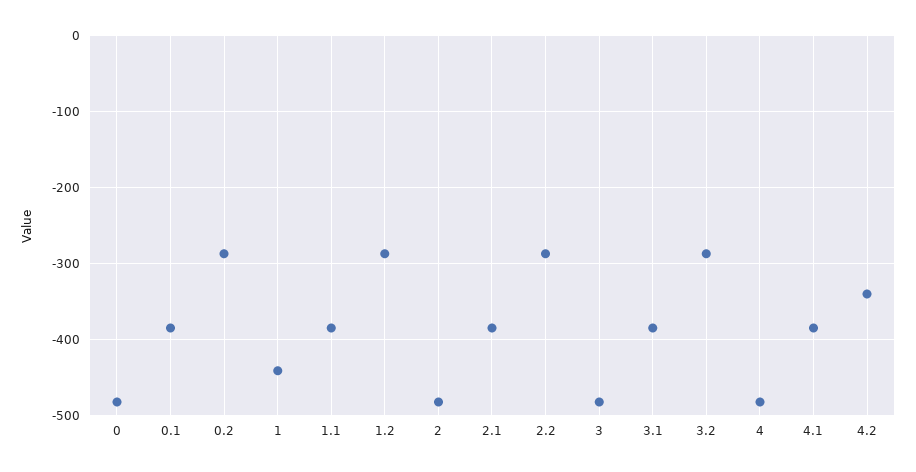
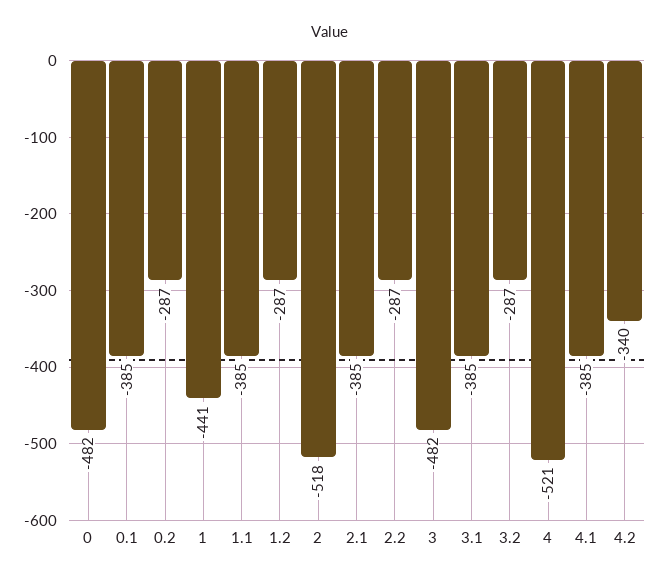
2: -480 -> -518
4: -480 -> -521

